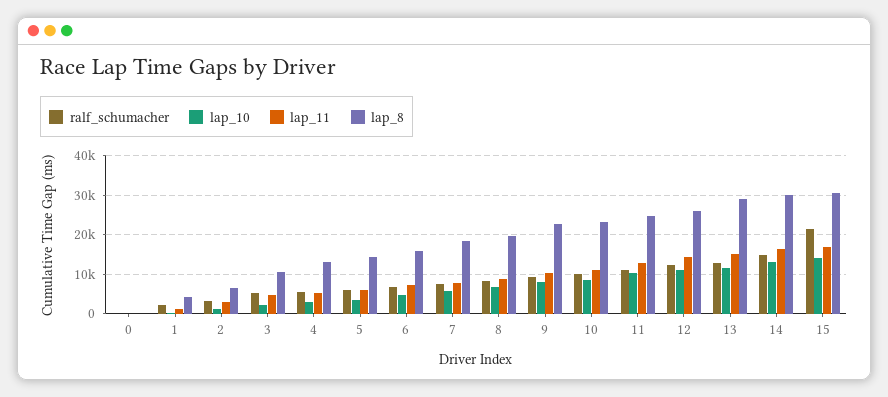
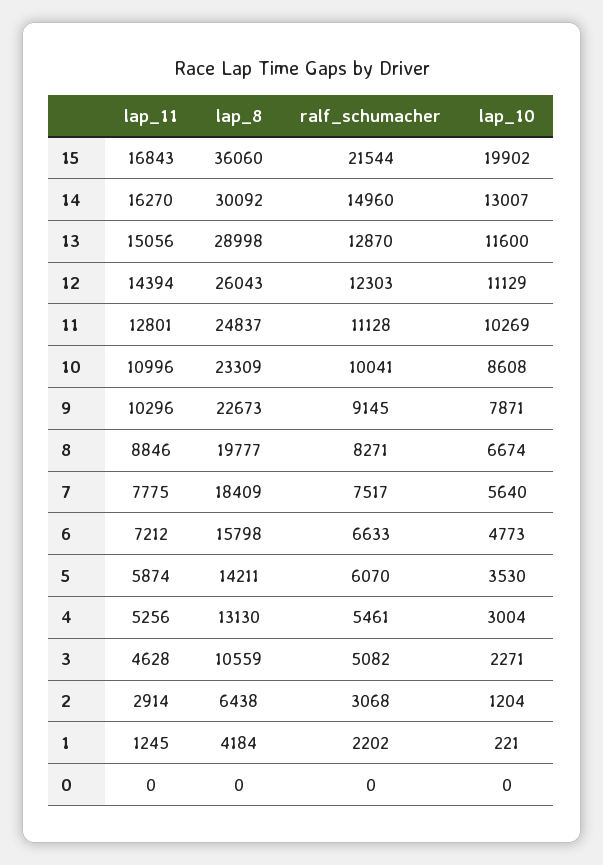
lap_10, 15: 14000 -> 19902
lap_8, 15: 30000 -> 36060

